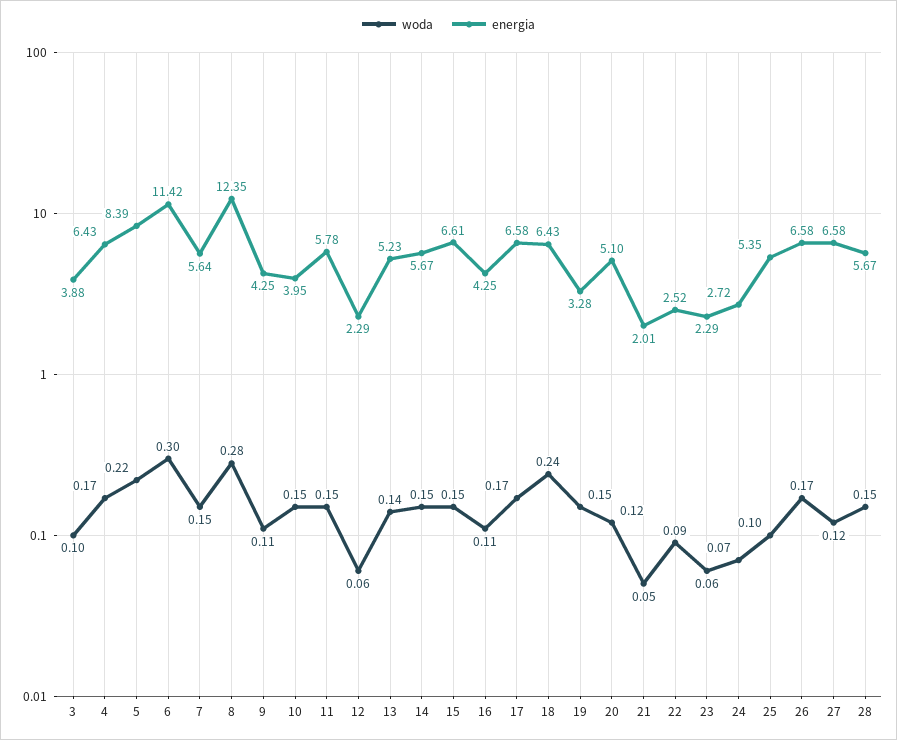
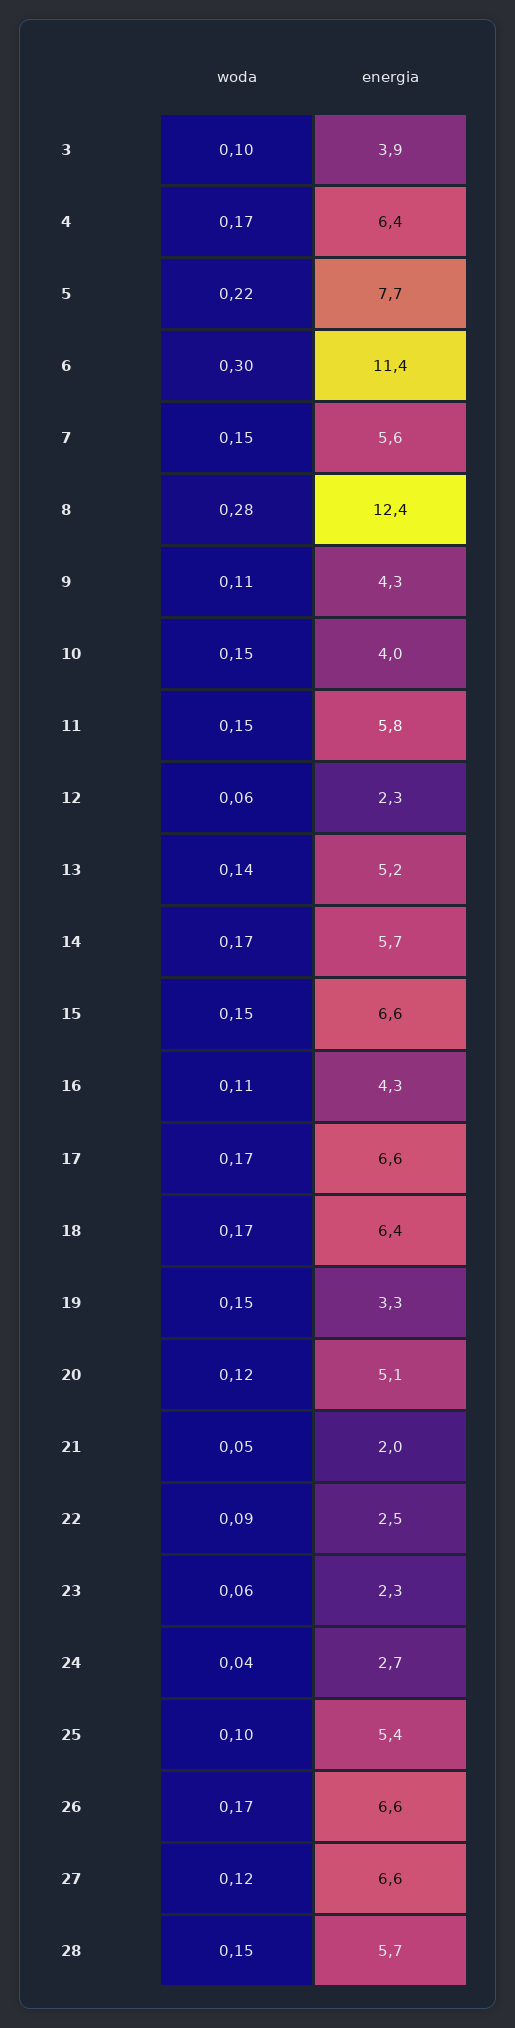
energia, 5: 8.39 -> 7.7
woda, 14: 0.15 -> 0.17
woda, 18: 0.24 -> 0.17
woda, 24: 0.07 -> 0.04

